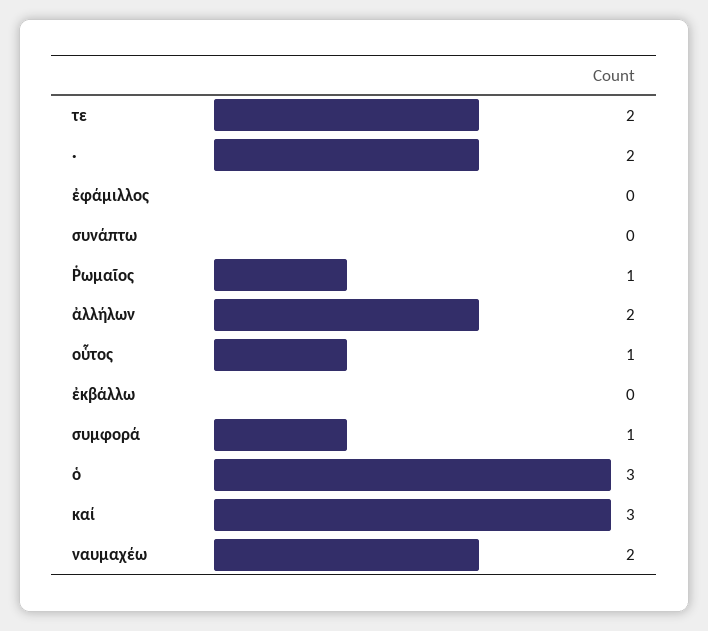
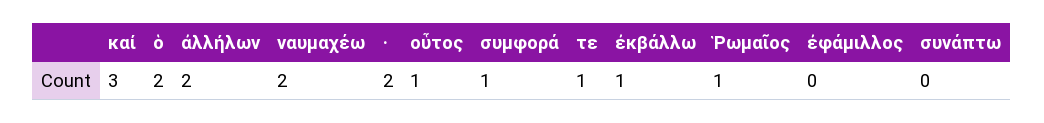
τε: 2 -> 1
ἐκβάλλω: 0 -> 1
ὁ: 3 -> 2

